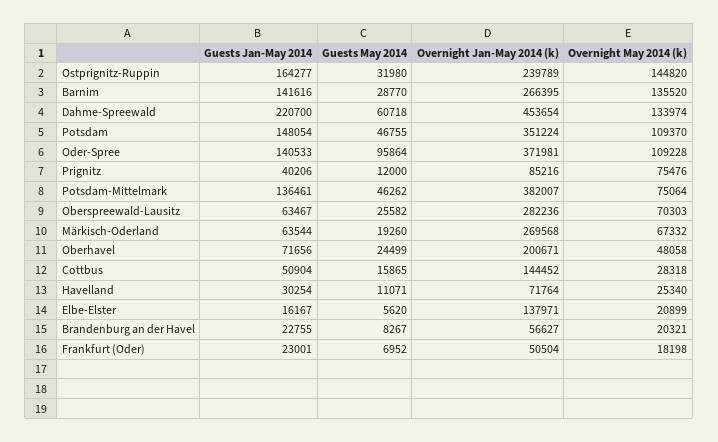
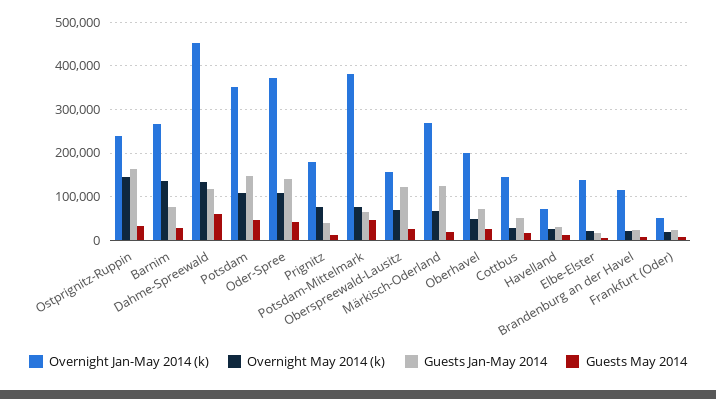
Guests Jan-May 2014, Barnim: 141616 -> 80000
Guests Jan-May 2014, Dahme-Spreewald: 220700 -> 120000
Guests May 2014, Oder-Spree: 95864 -> 40000
Overnight Jan-May 2014 (k), Prignitz: 85216 -> 180000
Guests Jan-May 2014, Potsdam-Mittelmark: 136461 -> 60000
Guests Jan-May 2014, Oberspreewald-Lausitz: 63467 -> 120000
Overnight Jan-May 2014 (k), Oberspreewald-Lausitz: 282236 -> 160000
Guests Jan-May 2014, Märkisch-Oderland: 63544 -> 120000
Overnight Jan-May 2014 (k), Brandenburg an der Havel: 56627 -> 120000

